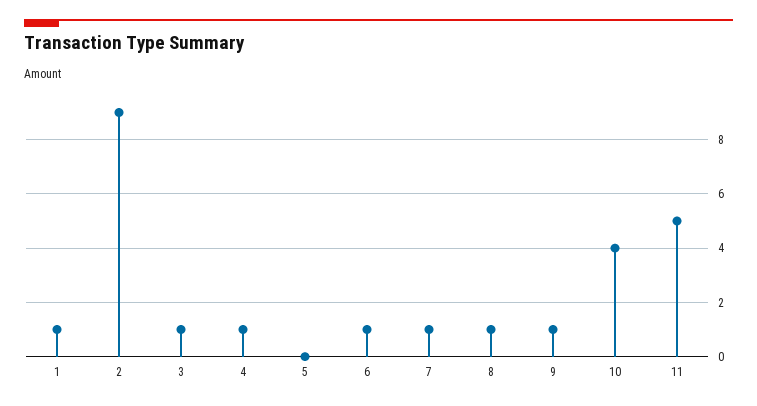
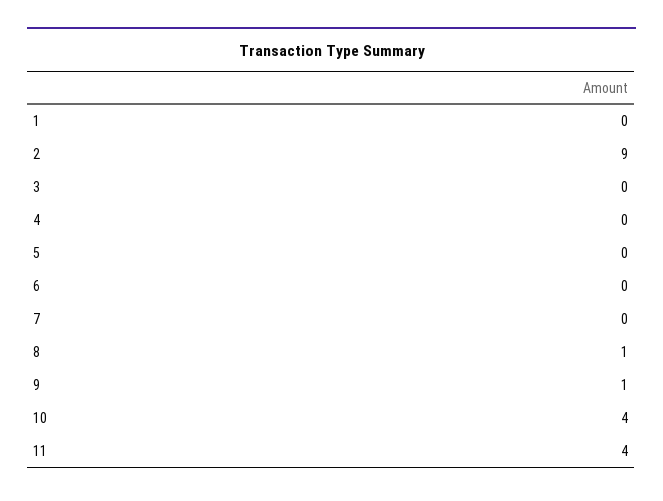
1: 1 -> 0
3: 1 -> 0
4: 1 -> 0
6: 1 -> 0
7: 1 -> 0
11: 5 -> 4

